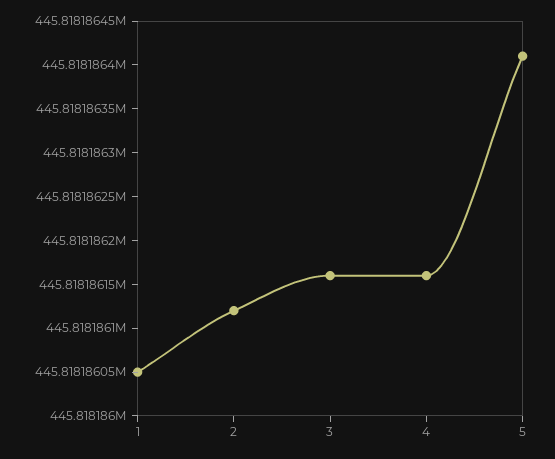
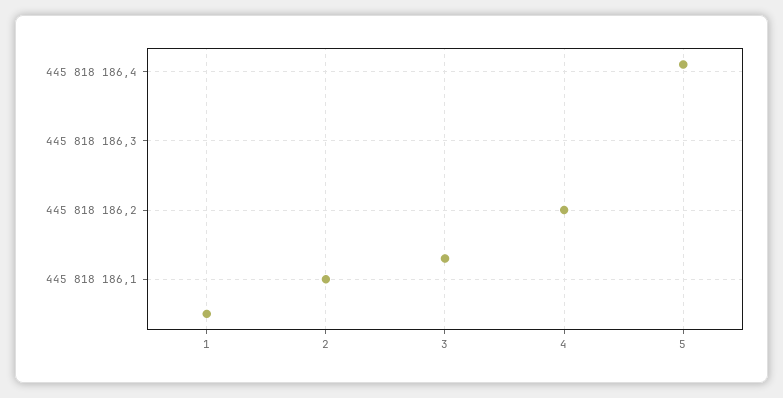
2: 445818186.12 -> 445818186.1
3: 445818186.16 -> 445818186.13
4: 445818186.16 -> 445818186.2

